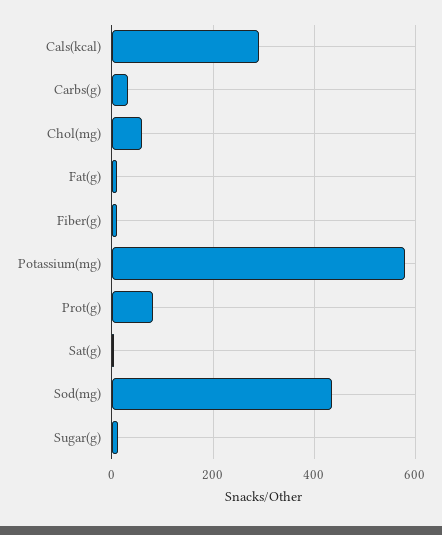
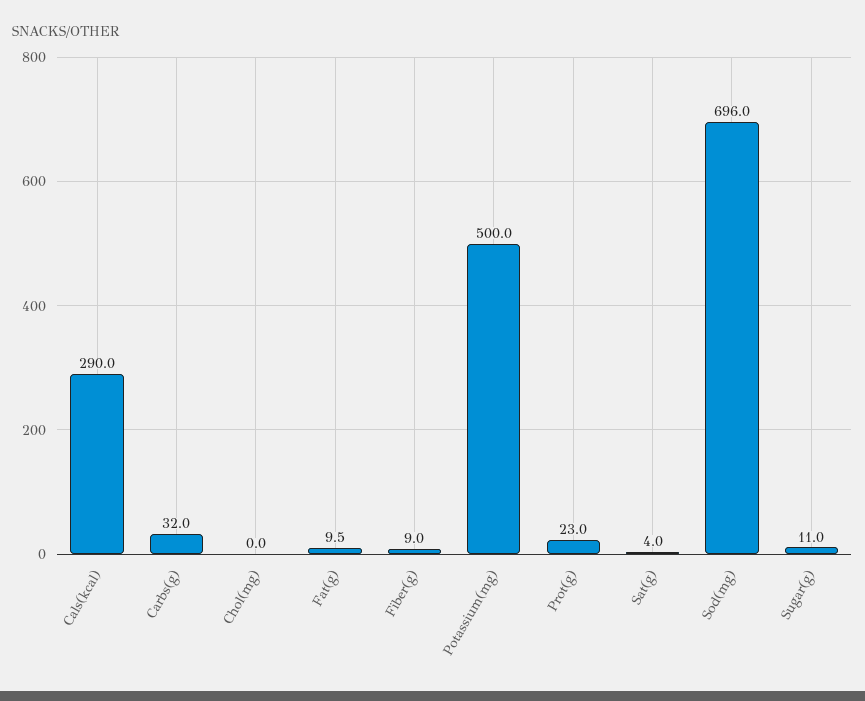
Chol(mg): 60 -> 0
Potassium(mg): 580 -> 500
Prot(g): 80 -> 23
Sod(mg): 440 -> 696

